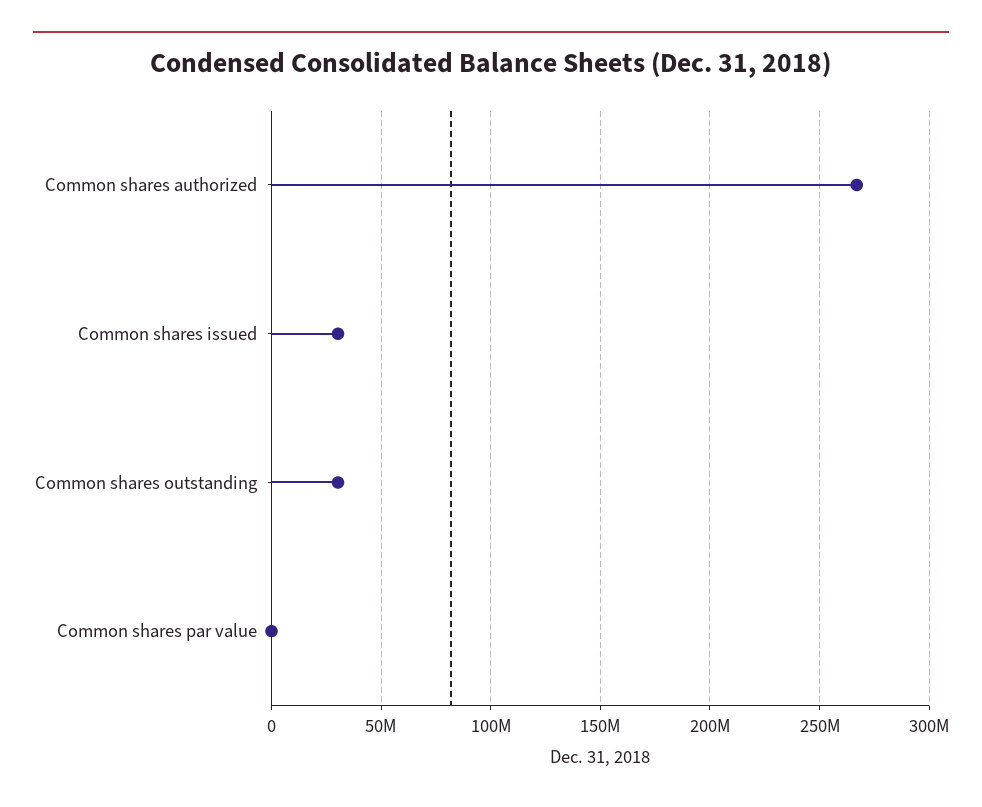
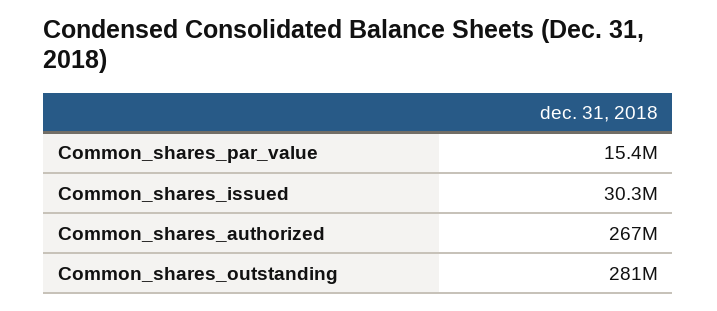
Common shares outstanding: 30000000 -> 281000000
Common shares par value: 0 -> 15400000

